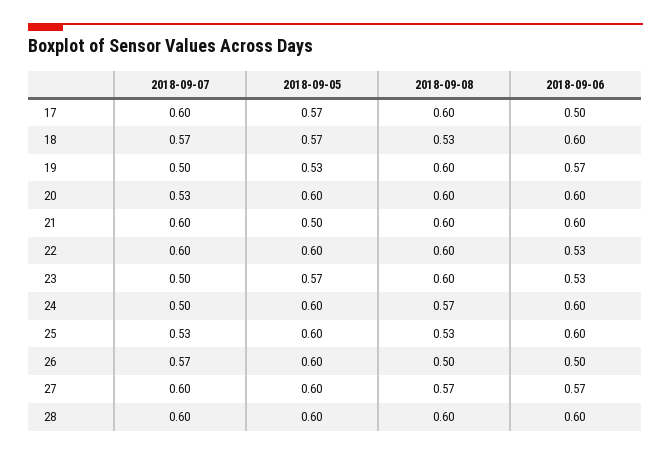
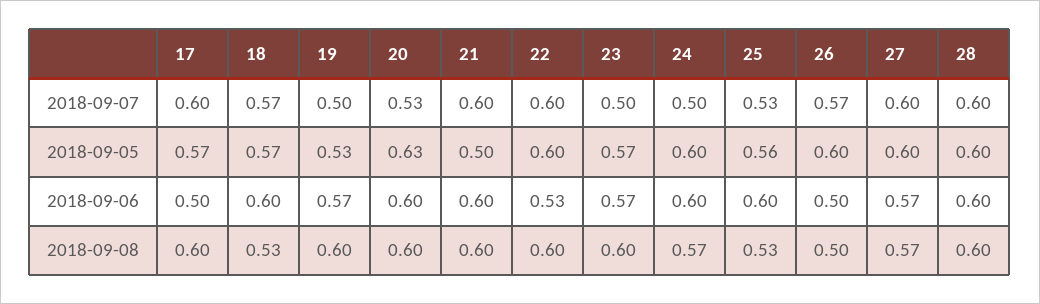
2018-09-05, 20: 0.6 -> 0.63
2018-09-06, 23: 0.53 -> 0.57
2018-09-05, 25: 0.6 -> 0.56

